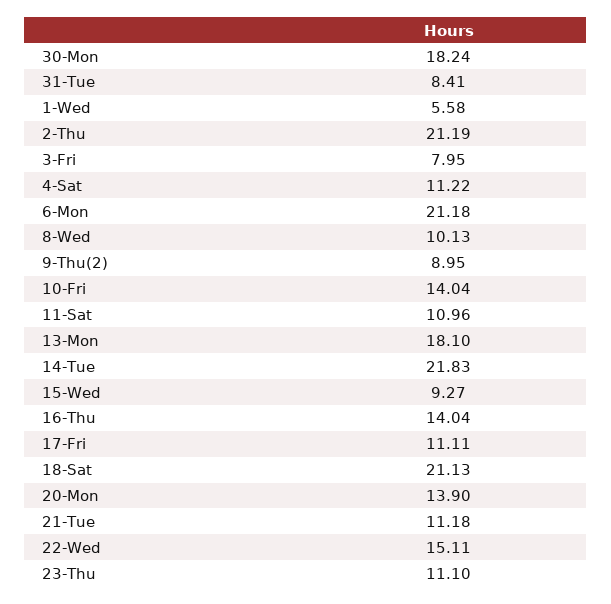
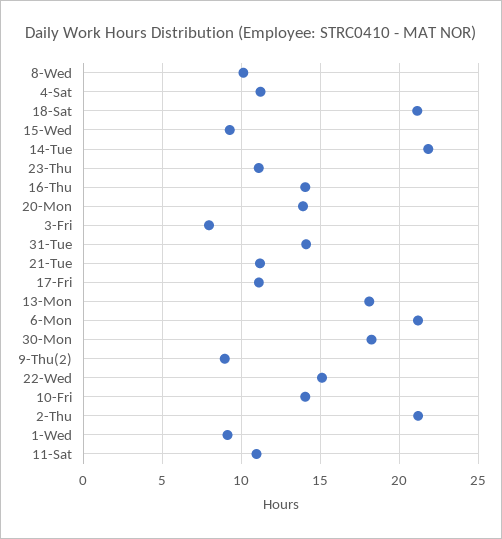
31-Tue: 8.41 -> 14
1-Wed: 5.58 -> 9

